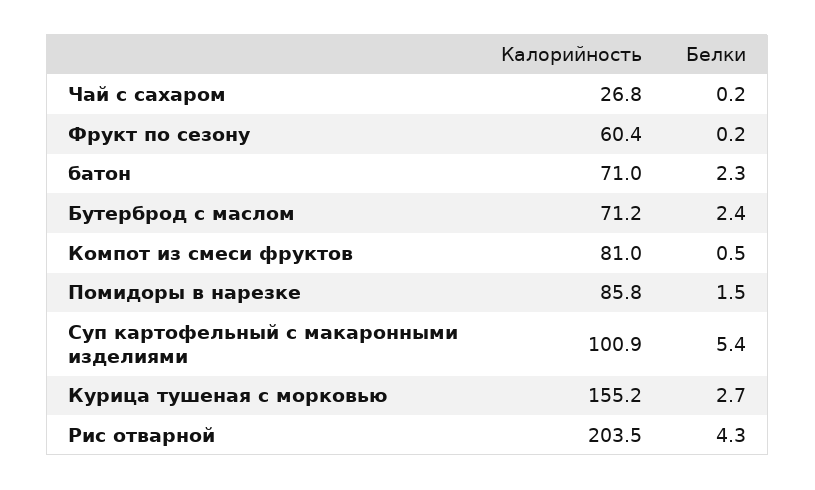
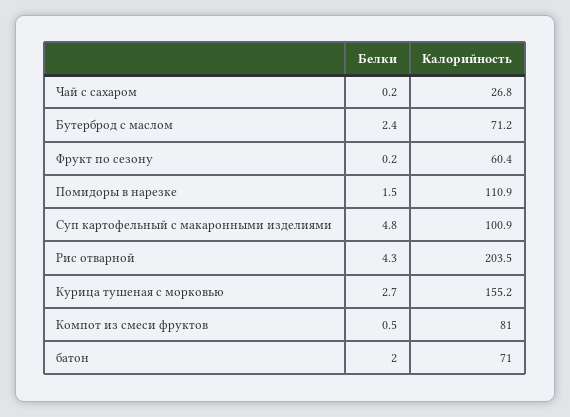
Белки, батон: 2.3 -> 2
Калорийность, Помидоры в нарезке: 85.8 -> 110.9
Белки, Суп картофельный с макаронными изделиями: 5.4 -> 4.8

